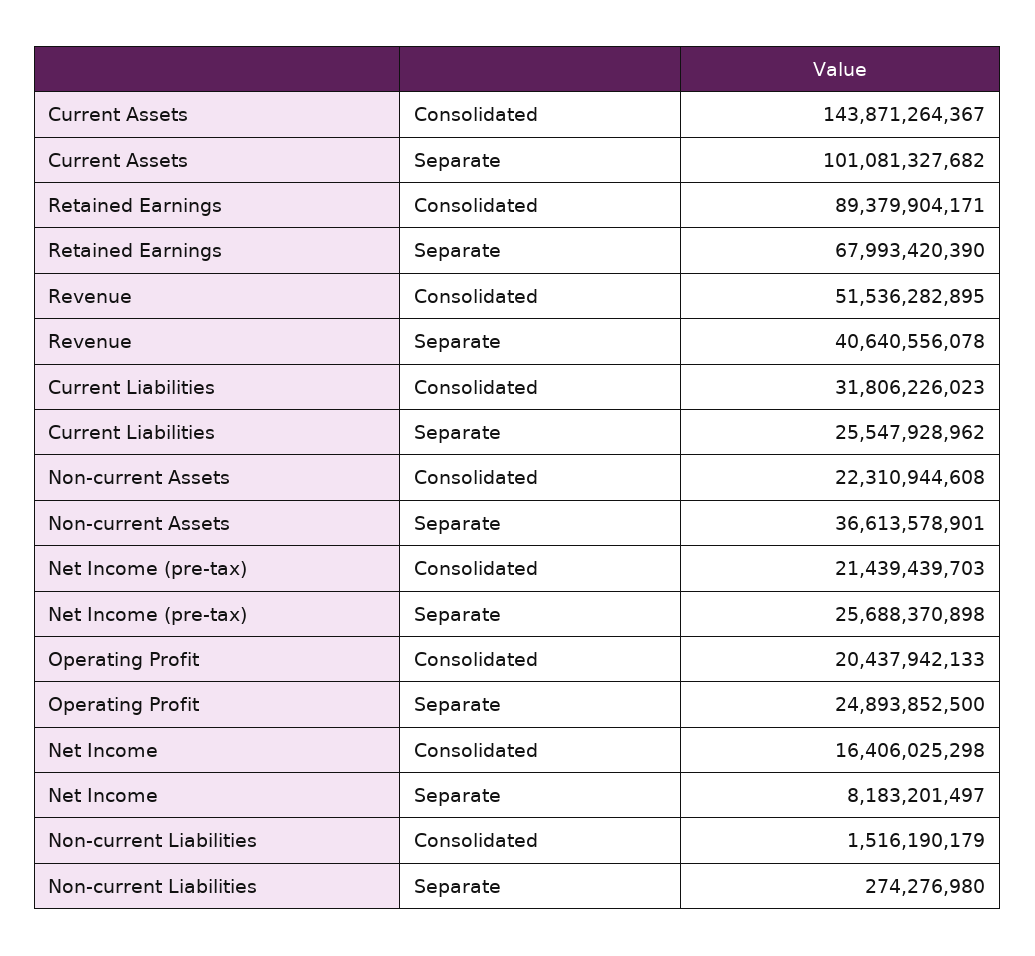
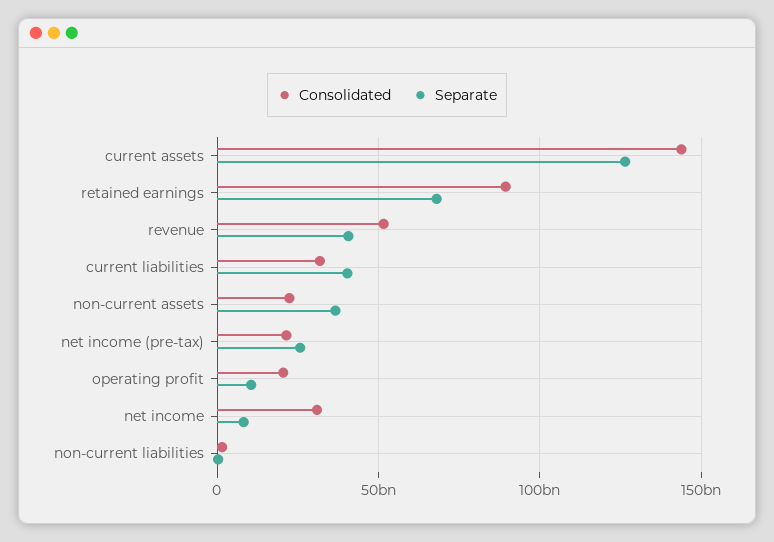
Separate, Current Assets: 101081327682 -> 125000000000
Separate, Current Liabilities: 25547928962 -> 40000000000
Separate, Operating Profit: 24893852500 -> 10000000000
Consolidated, Net Income: 16406025298 -> 30000000000

